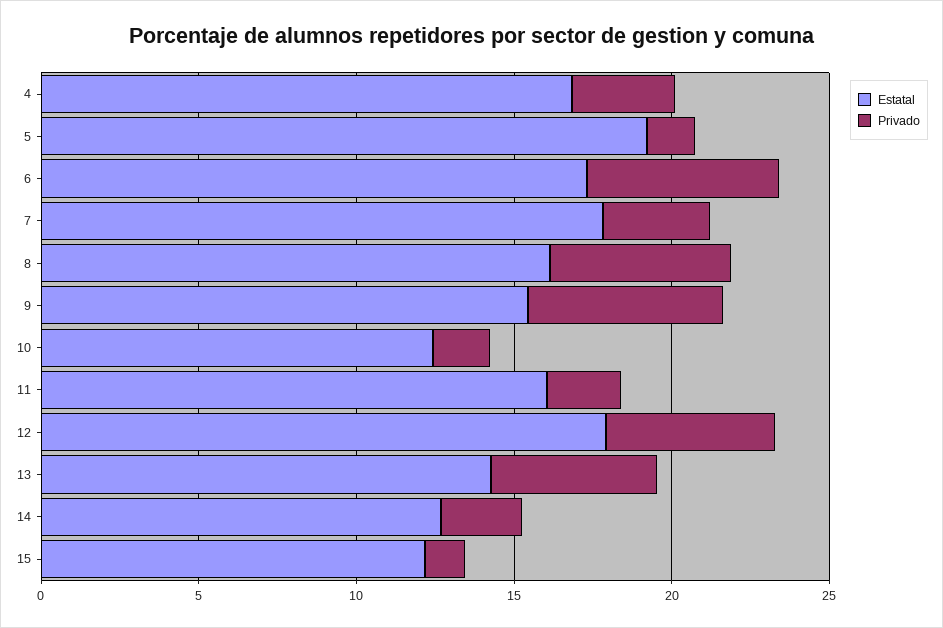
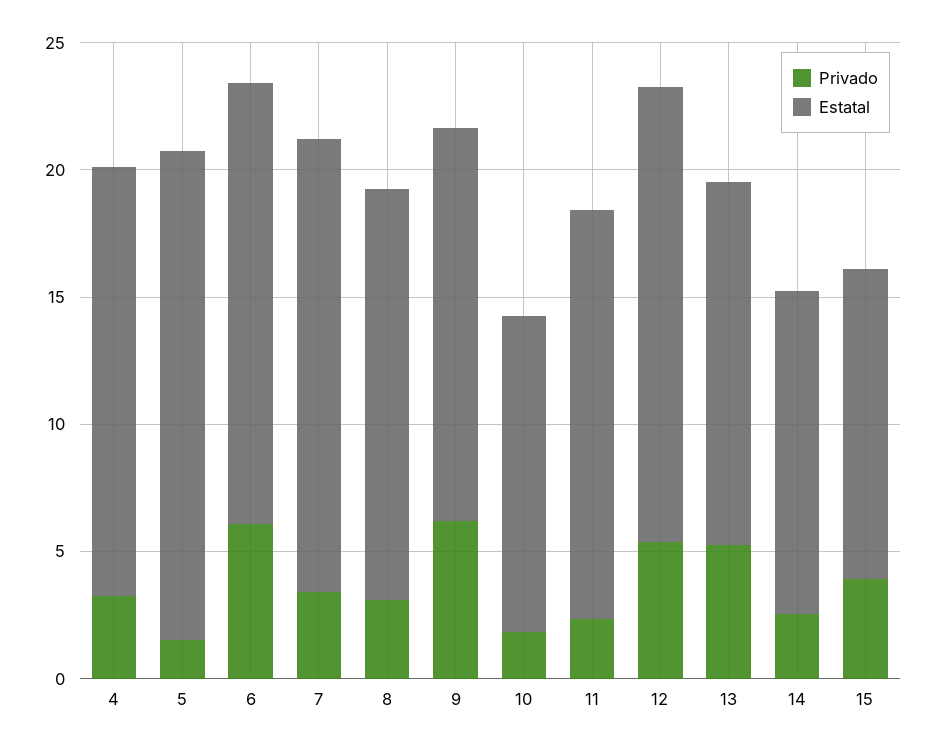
Privado, 8: 6 -> 3
Privado, 15: 1 -> 4

